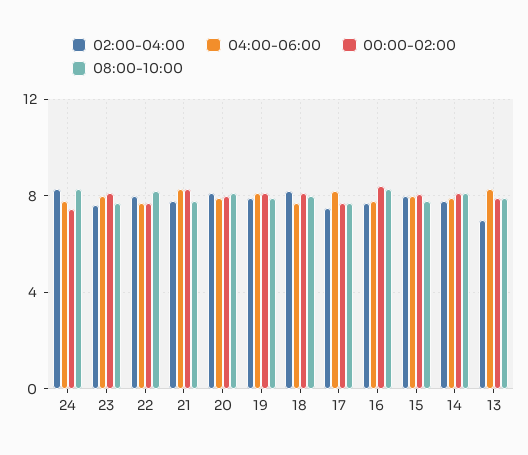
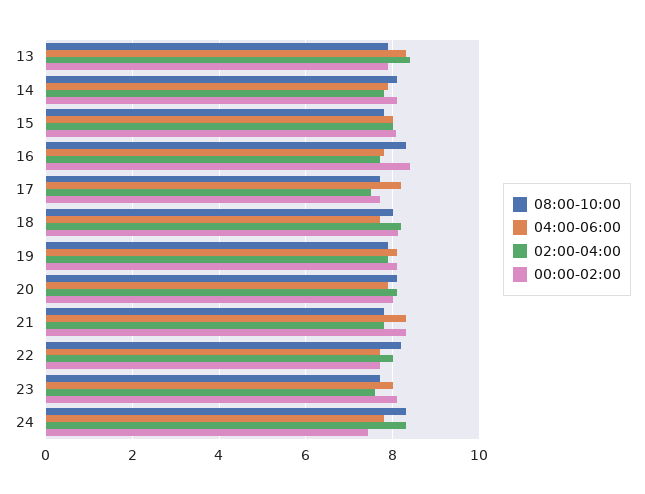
02:00-04:00, 13: 7 -> 8.4

